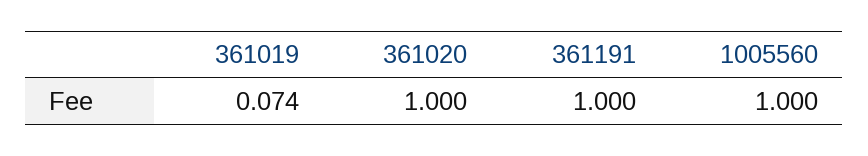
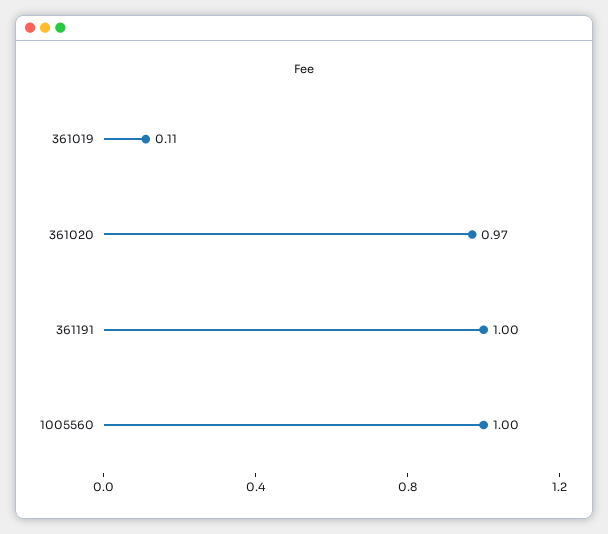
361019: 0.074 -> 0.11
361020: 1 -> 0.97

